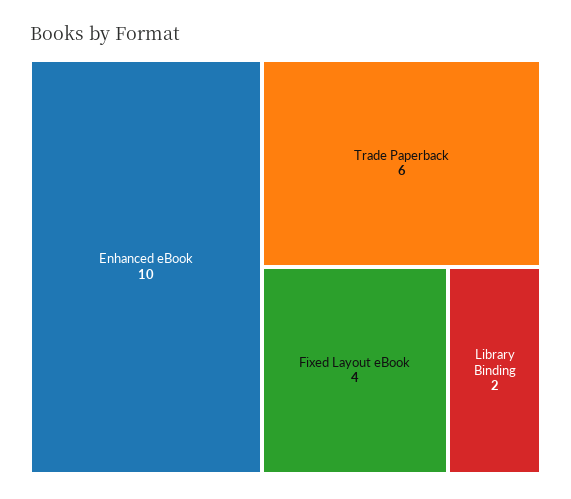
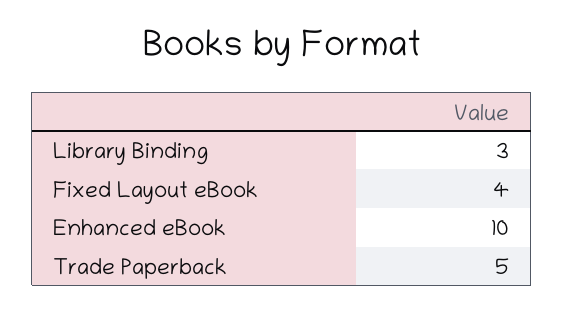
Trade Paperback: 6 -> 5
Library Binding: 2 -> 3

